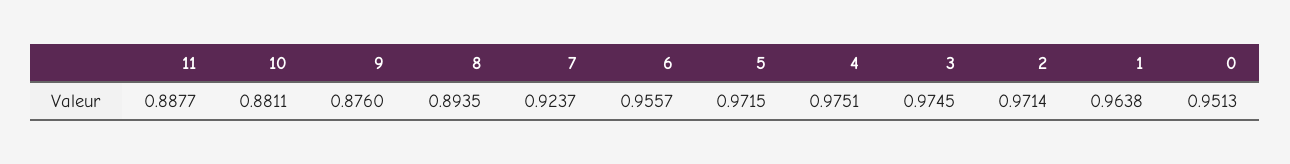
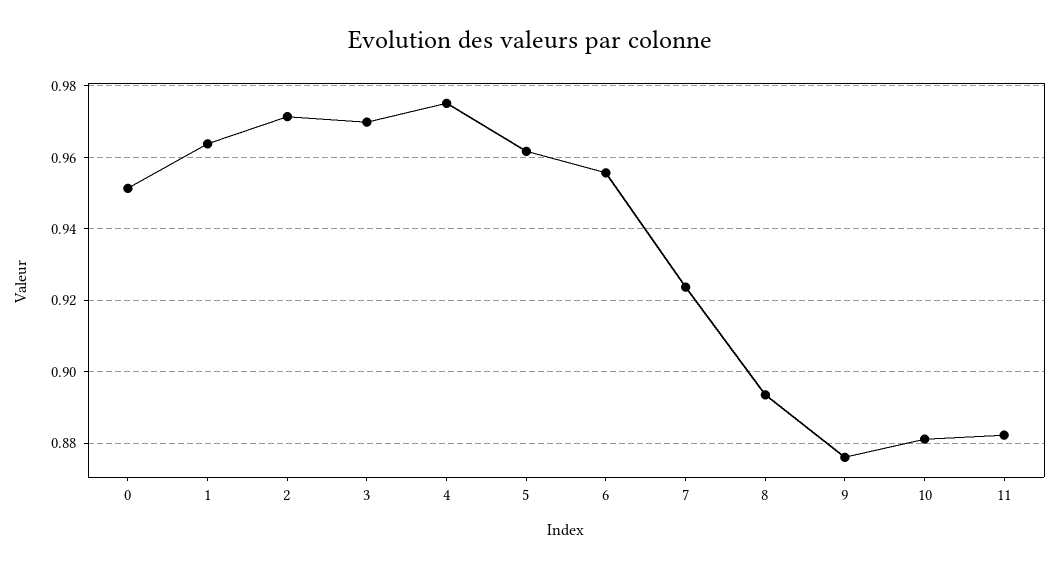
11: 0.8877 -> 0.882
5: 0.9715 -> 0.962
3: 0.9745 -> 0.97

